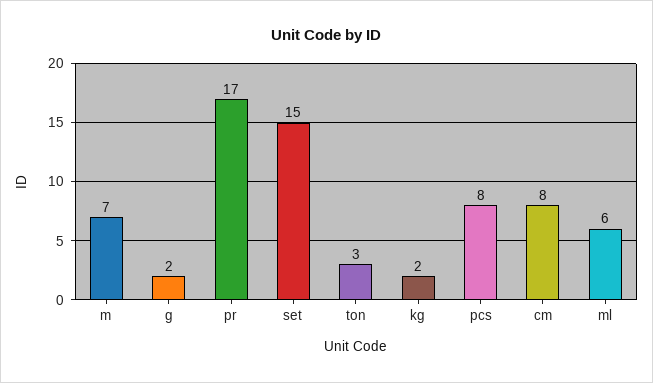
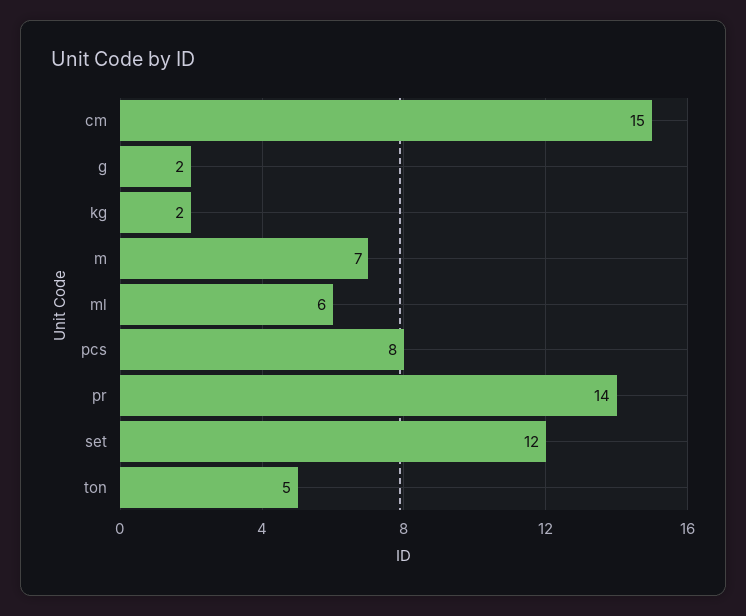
pr: 17 -> 14
set: 15 -> 12
ton: 3 -> 5
cm: 8 -> 15

